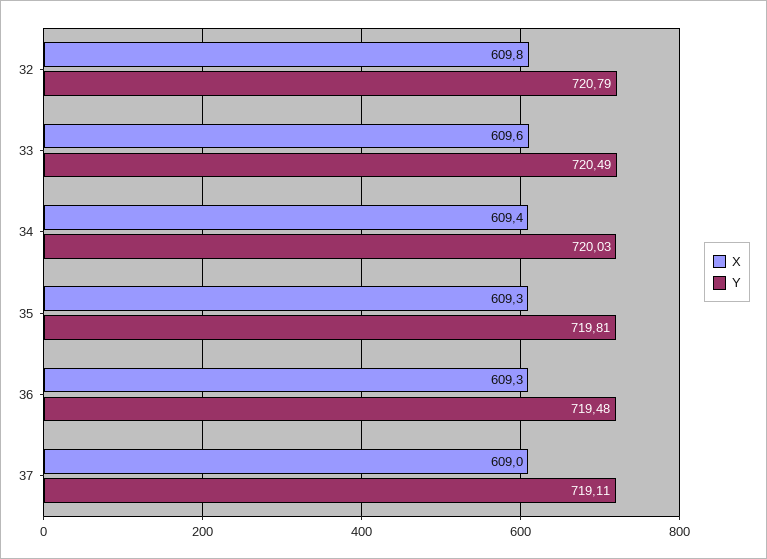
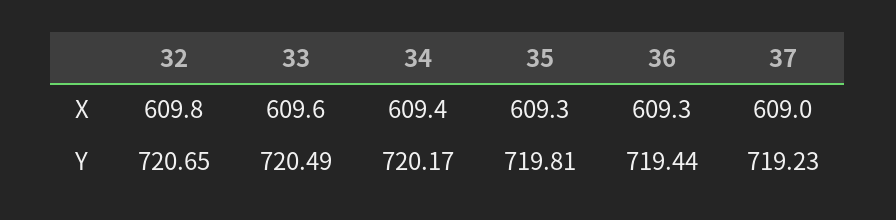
Y, 32: 720.79 -> 720.65
Y, 34: 720.03 -> 720.17
Y, 36: 719.48 -> 719.44
Y, 37: 719.11 -> 719.23

